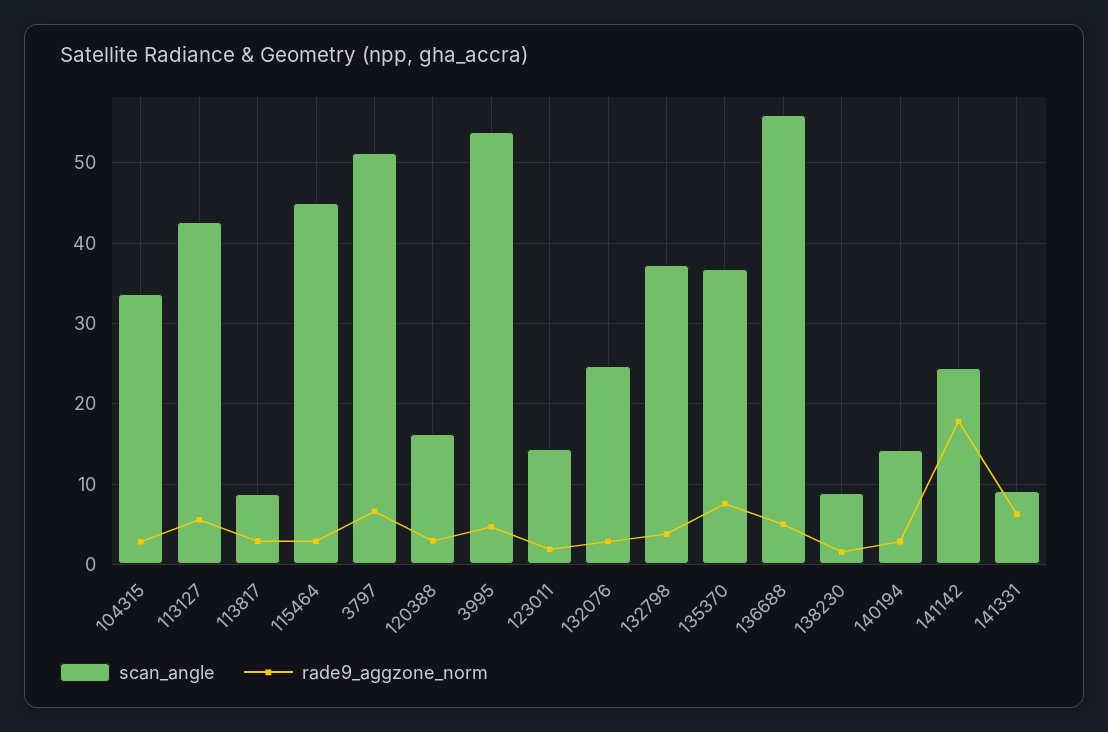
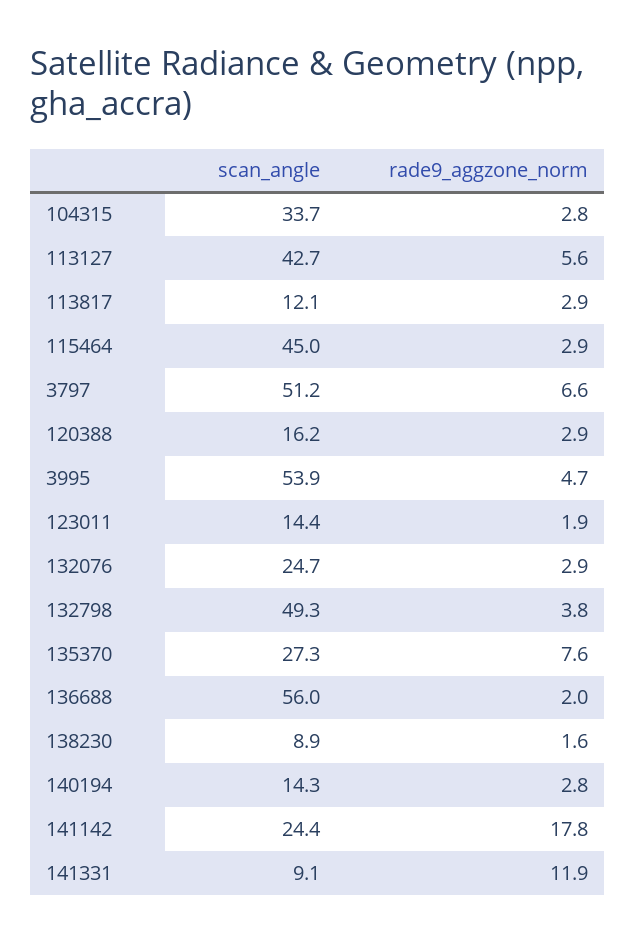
scan_angle, 113817: 9 -> 12.1
scan_angle, 132798: 37 -> 49.3
scan_angle, 135370: 37 -> 27.3
rade9_aggzone_norm, 136688: 5 -> 2
rade9_aggzone_norm, 141331: 6 -> 11.9

